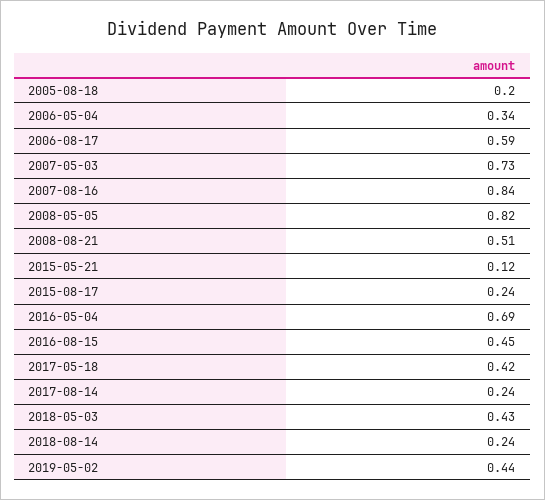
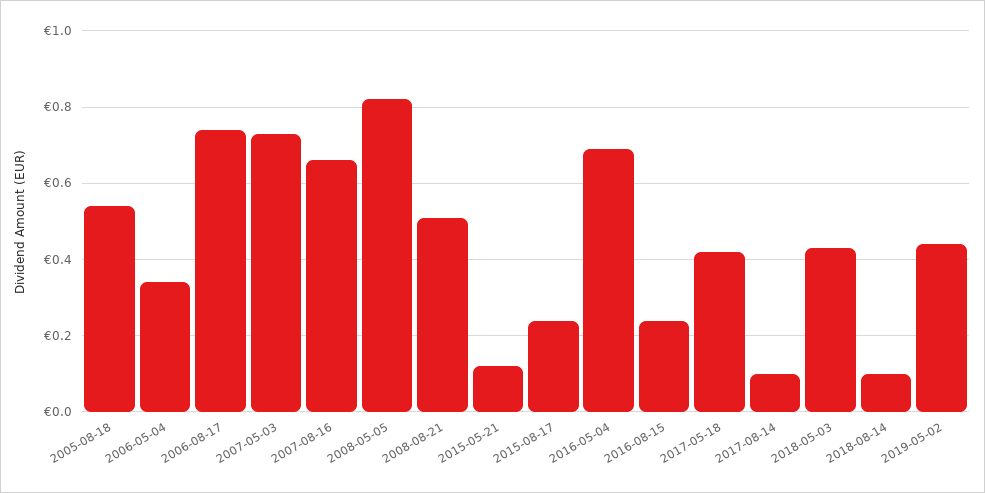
2005-08-18: 0.2 -> 0.55
2006-08-17: 0.59 -> 0.75
2007-08-16: 0.84 -> 0.65
2016-08-15: 0.45 -> 0.25
2017-08-14: 0.24 -> 0.1
2018-08-14: 0.24 -> 0.1

